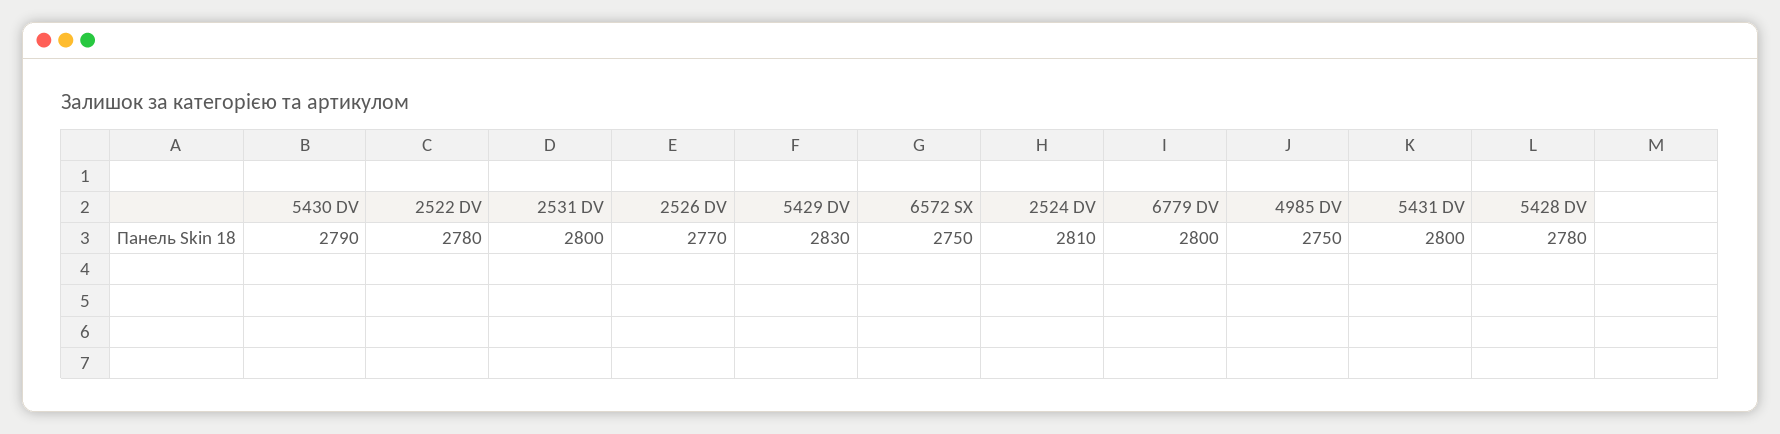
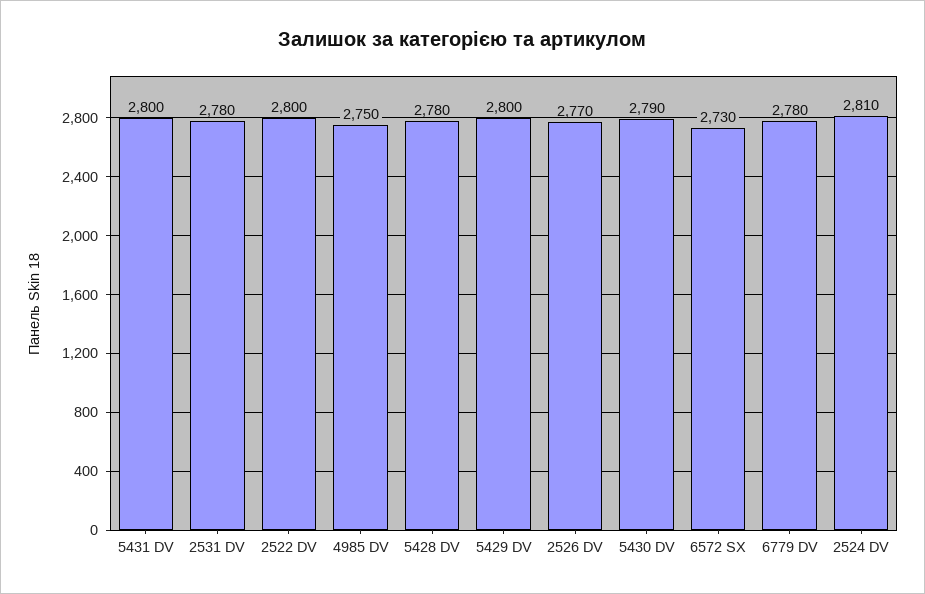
2522 DV: 2780 -> 2800
2531 DV: 2800 -> 2780
5429 DV: 2830 -> 2800
6572 SX: 2750 -> 2730
6779 DV: 2800 -> 2780

